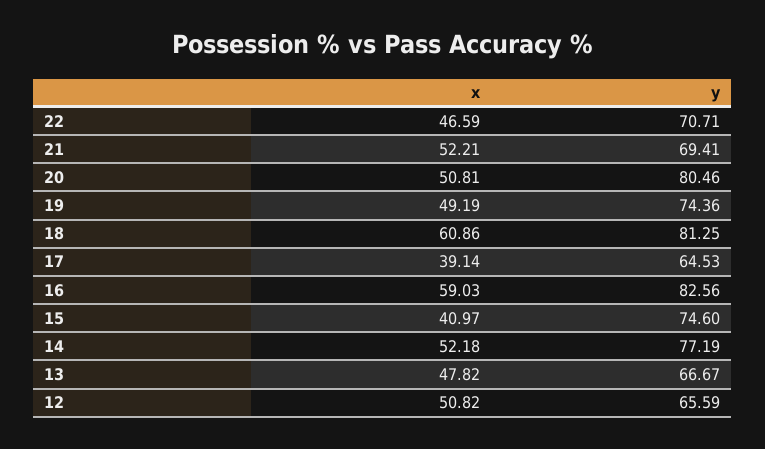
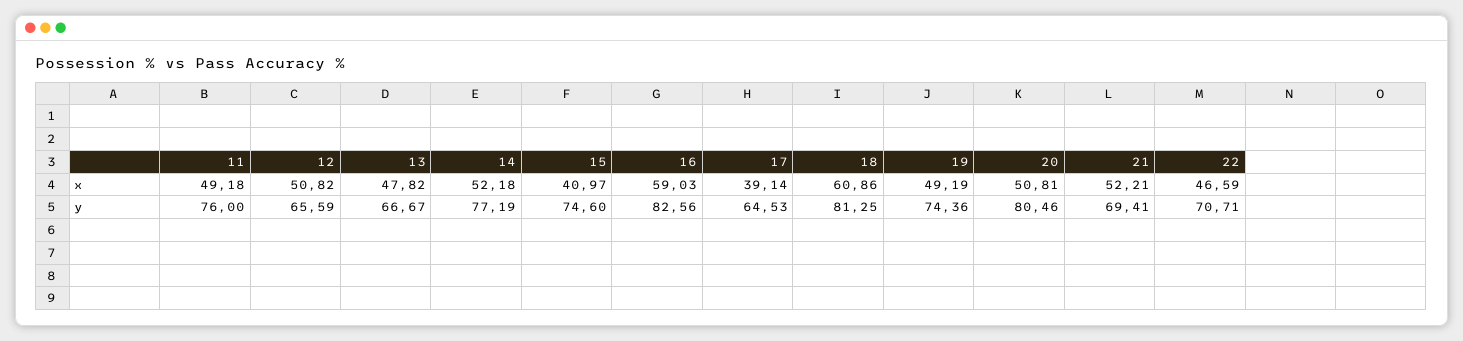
x, 11: none -> 49.18
y, 11: none -> 76

